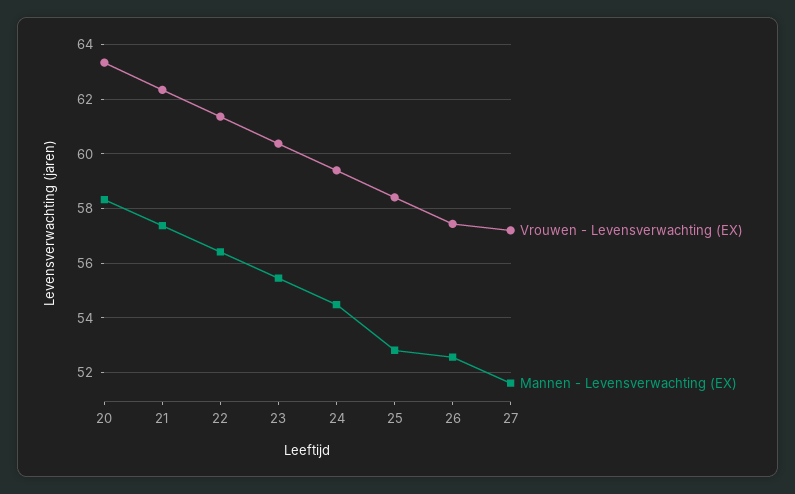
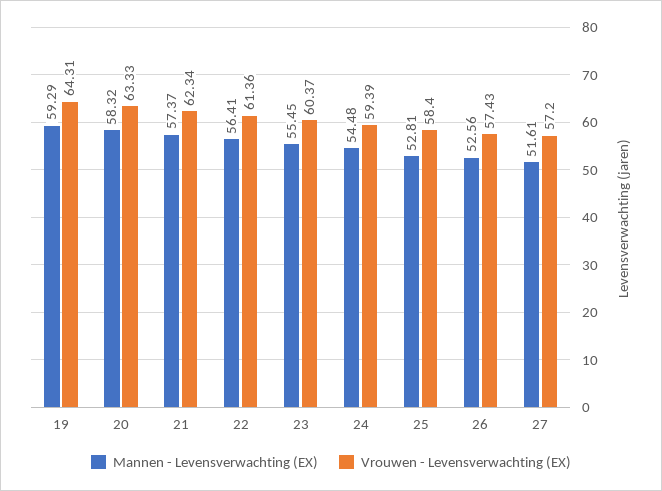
Mannen - Levensverwachting (EX), 19: none -> 59.29
Vrouwen - Levensverwachting (EX), 19: none -> 64.31

